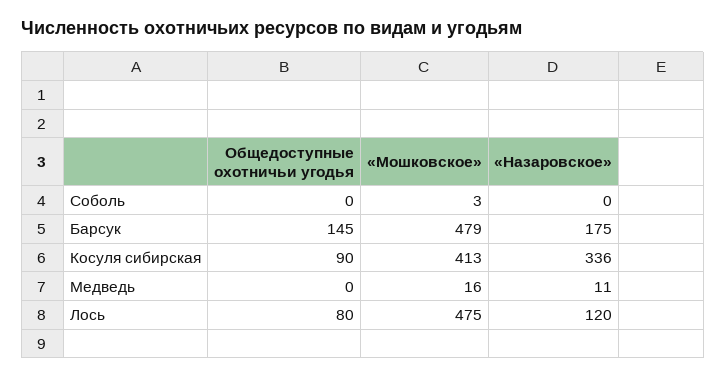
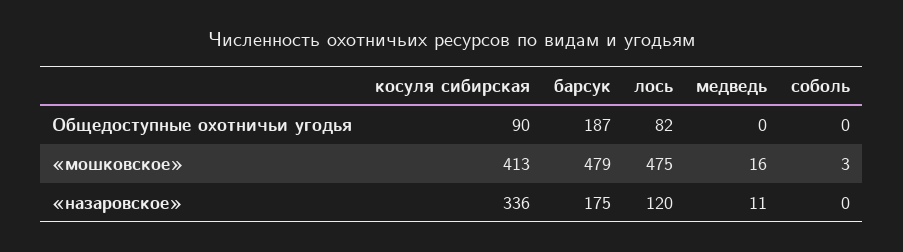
Общедоступные охотничьи угодья, Барсук: 145 -> 187
Общедоступные охотничьи угодья, Лось: 80 -> 82

